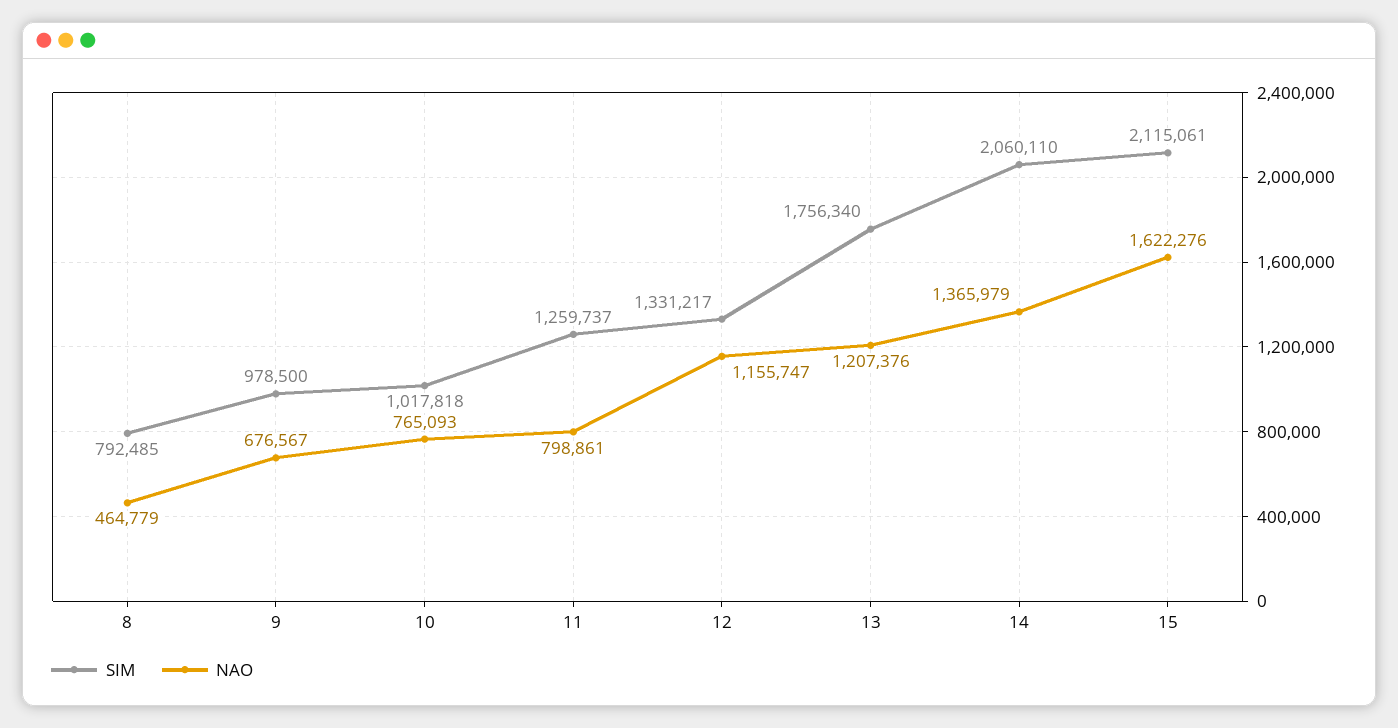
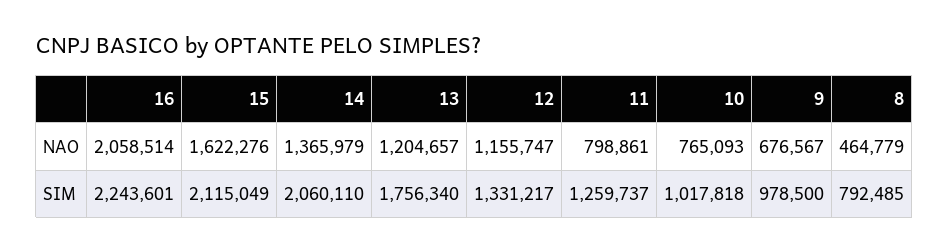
NAO, 13: 1207376 -> 1204657
SIM, 15: 2115061 -> 2115049
NAO, 16: none -> 2058514
SIM, 16: none -> 2243601

